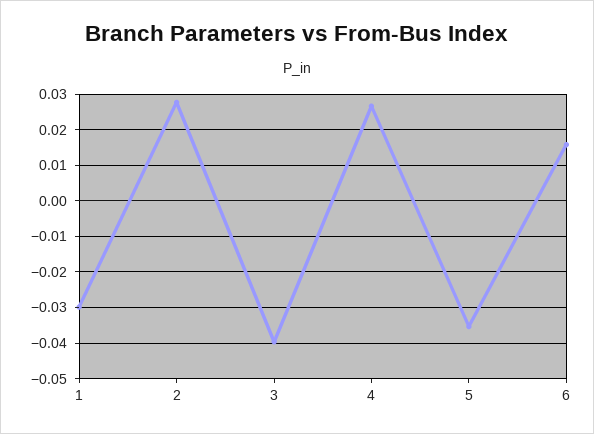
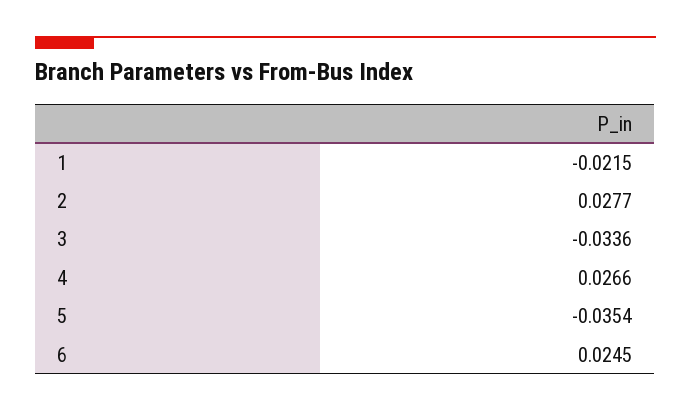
1: -0.03 -> -0.0215
3: -0.04 -> -0.0336
6: 0.016 -> 0.0245

